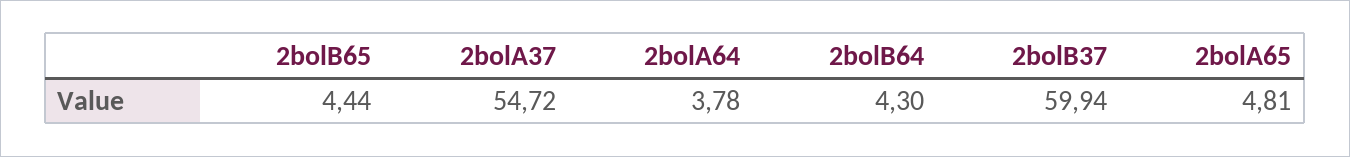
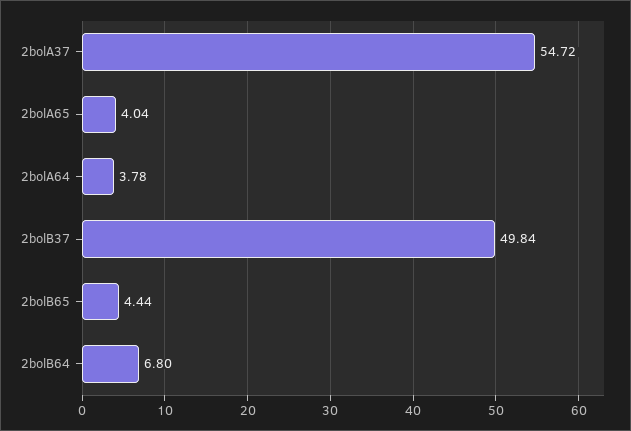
2bolB64: 4.3 -> 6.8
2bolB37: 59.94 -> 49.84
2bolA65: 4.81 -> 4.04

